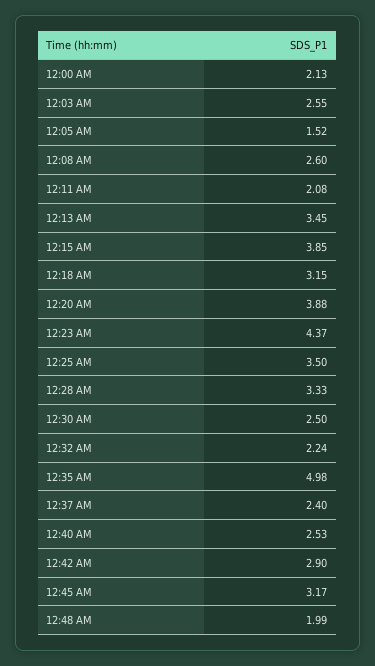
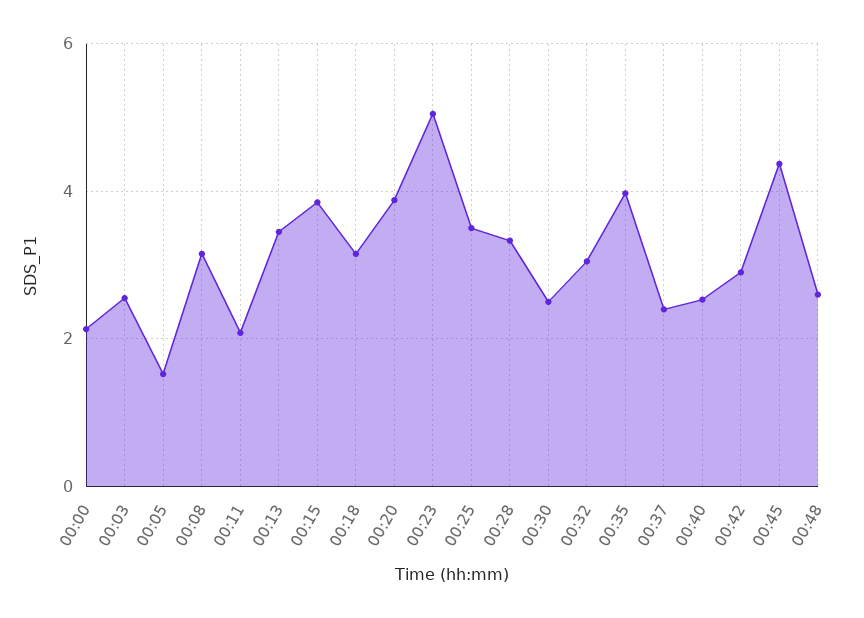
12:08 AM: 2.6 -> 3.2
12:23 AM: 4.37 -> 5
12:32 AM: 2.24 -> 3
12:35 AM: 4.98 -> 4
12:45 AM: 3.17 -> 4.4
12:48 AM: 1.99 -> 2.6

